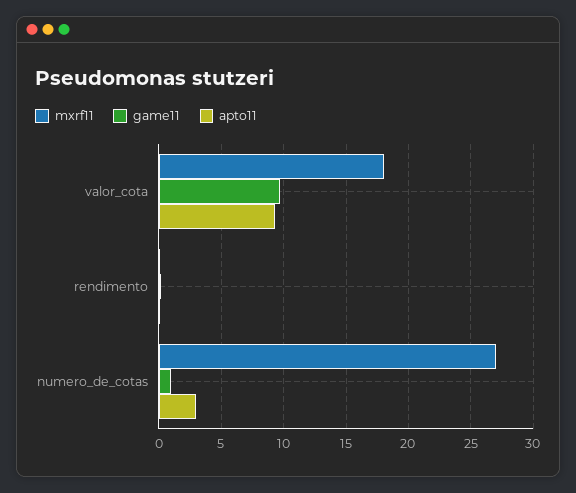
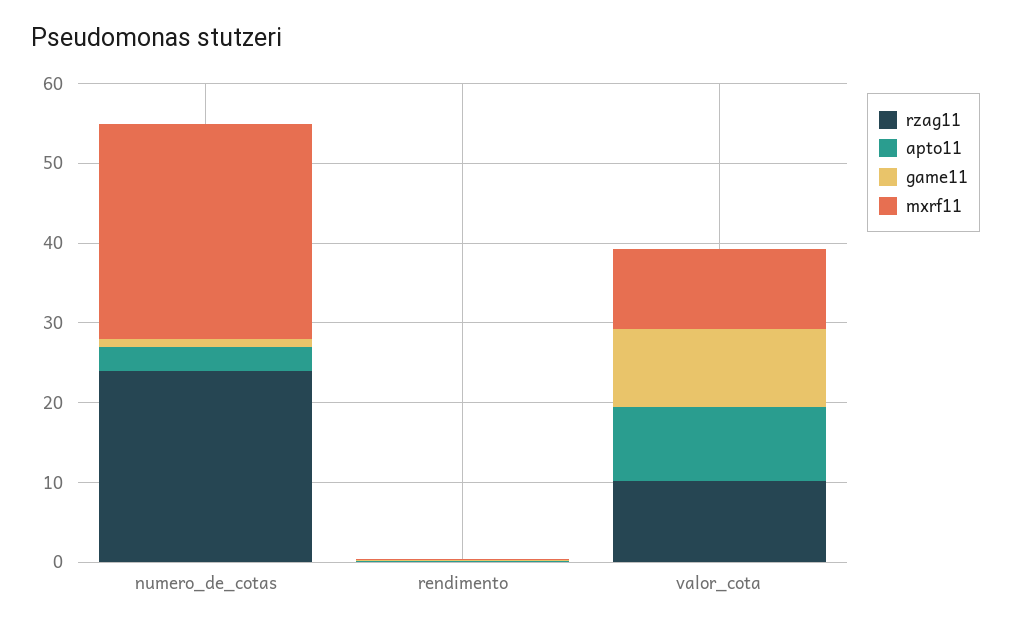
mxrf11, valor_cota: 18 -> 10
rzag11, numero_de_cotas: none -> 24
rzag11, rendimento: none -> 0
rzag11, valor_cota: none -> 10

